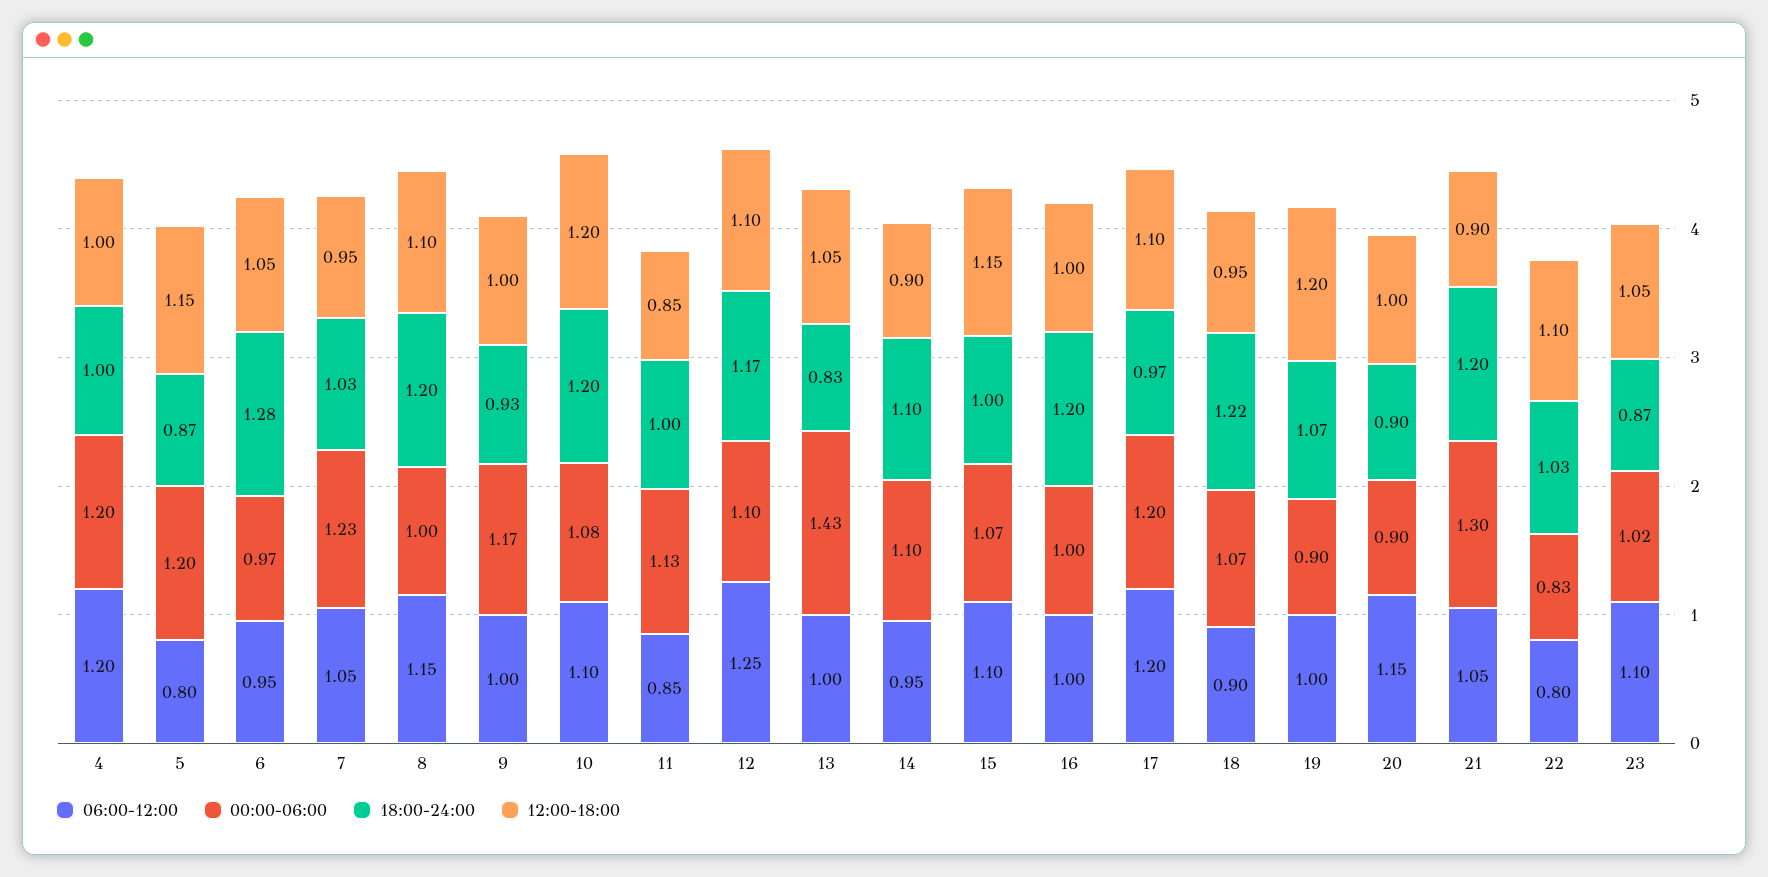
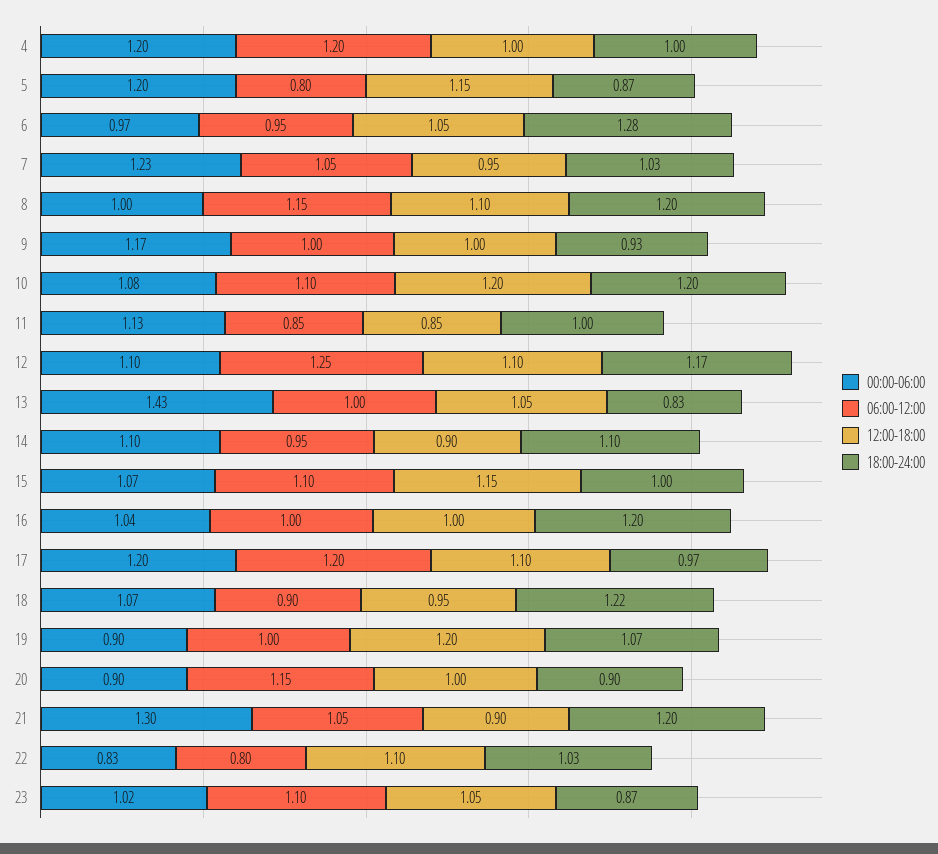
00:00-06:00, 16: 1 -> 1.04

